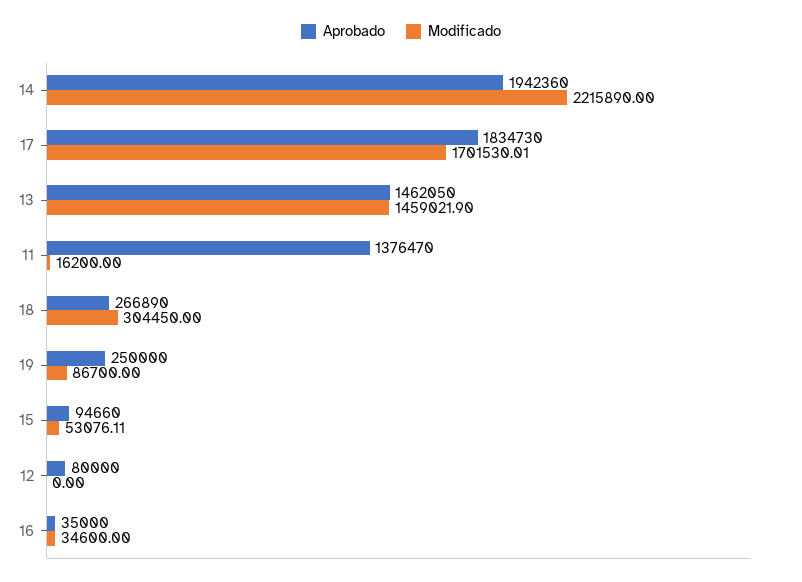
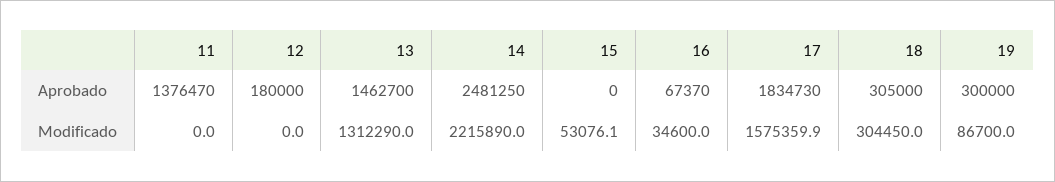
Aprobado, 14: 1942360 -> 2481250
Modificado, 17: 1701530.01 -> 1575359.9
Aprobado, 13: 1462050 -> 1462700
Modificado, 13: 1459021.9 -> 1312290
Modificado, 11: 16200 -> 0
Aprobado, 18: 266890 -> 305000
Aprobado, 19: 250000 -> 300000
Aprobado, 15: 94660 -> 0
Aprobado, 12: 80000 -> 180000
Aprobado, 16: 35000 -> 67370

